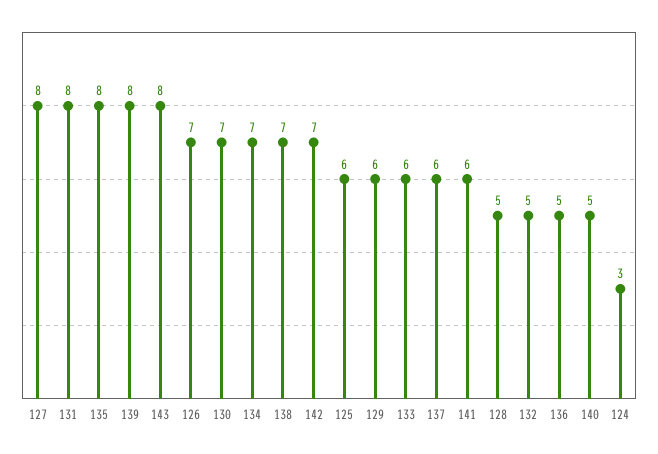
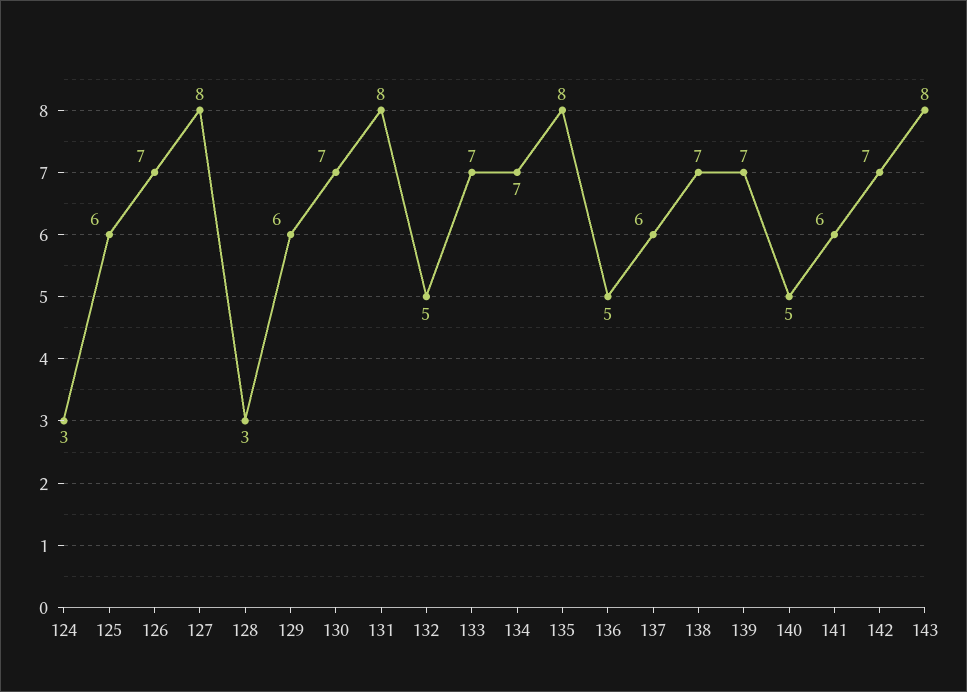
139: 8 -> 7
133: 6 -> 7
128: 5 -> 3

